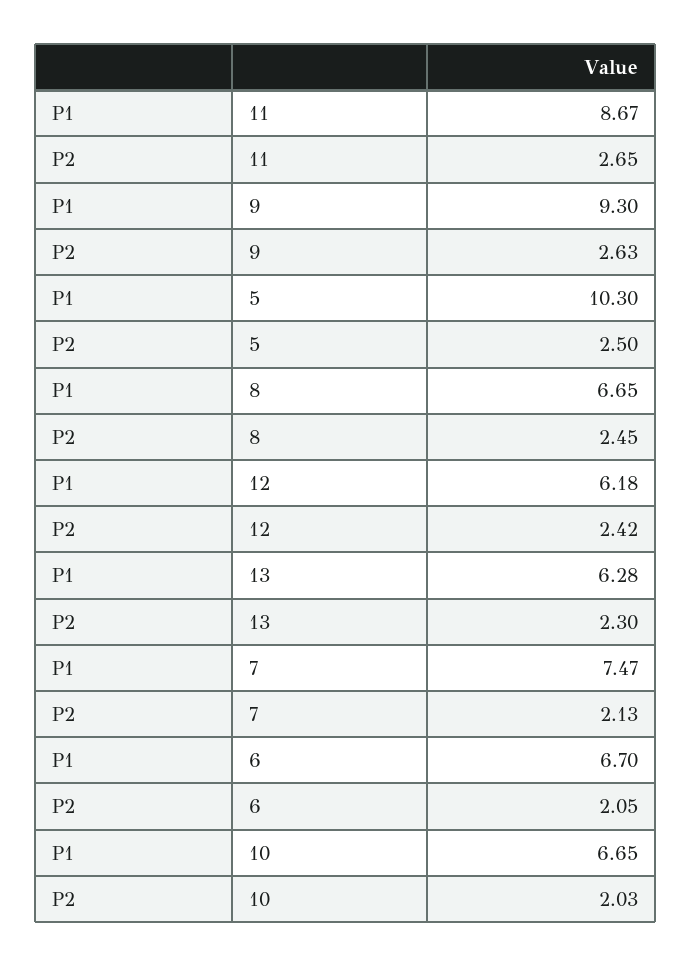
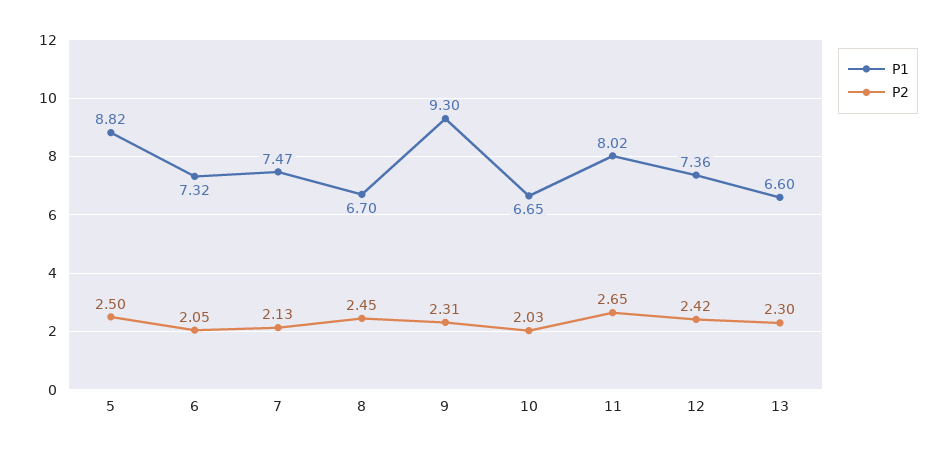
P1, 11: 8.67 -> 8.02
P2, 9: 2.63 -> 2.31
P1, 5: 10.3 -> 8.82
P1, 8: 6.65 -> 6.7
P1, 12: 6.18 -> 7.36
P1, 13: 6.28 -> 6.6
P1, 6: 6.7 -> 7.32

